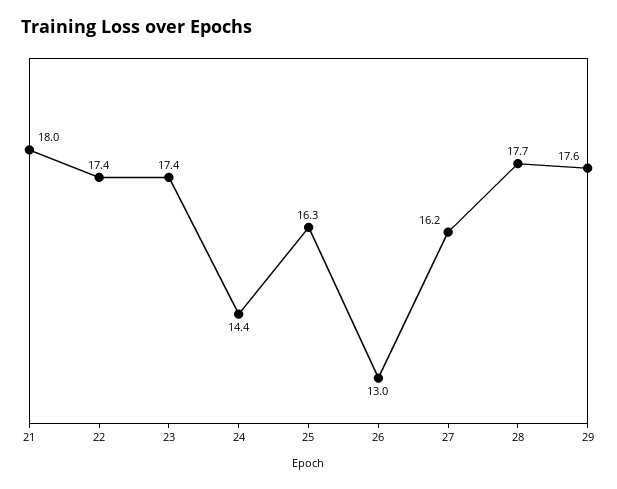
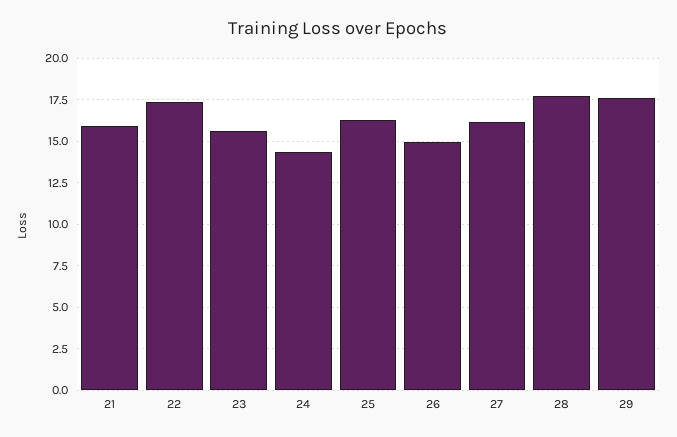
21: 18 -> 16
23: 17.4 -> 15.5
26: 13 -> 15

